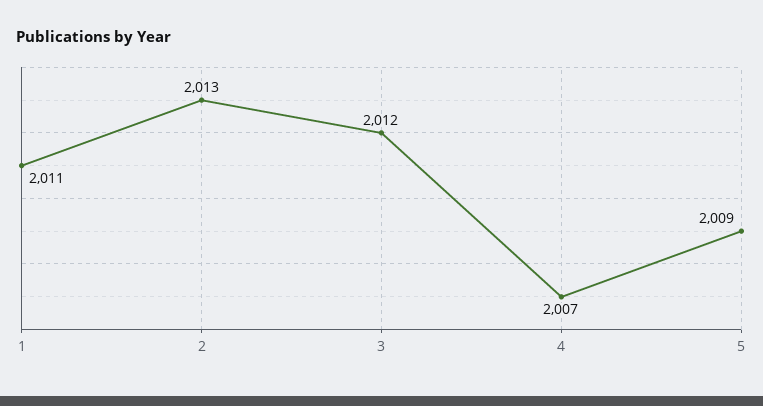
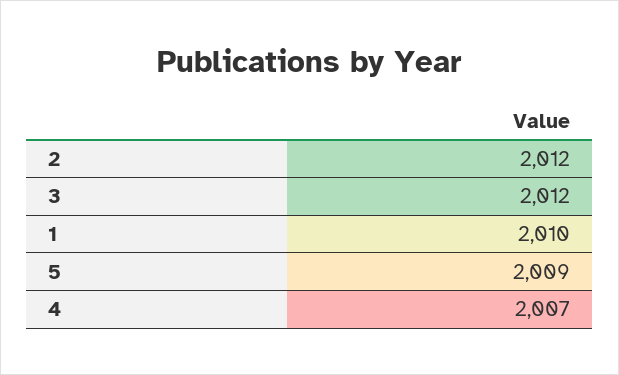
1: 2011 -> 2010
2: 2013 -> 2012

